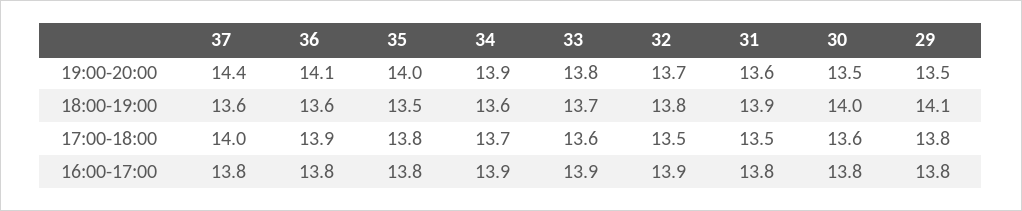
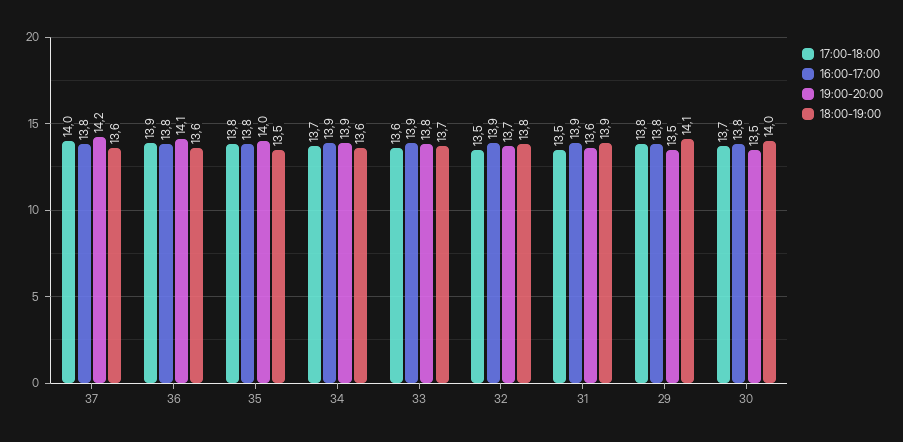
19:00-20:00, 37: 14.4 -> 14.2
17:00-18:00, 30: 13.6 -> 13.7
16:00-17:00, 31: 13.8 -> 13.9

